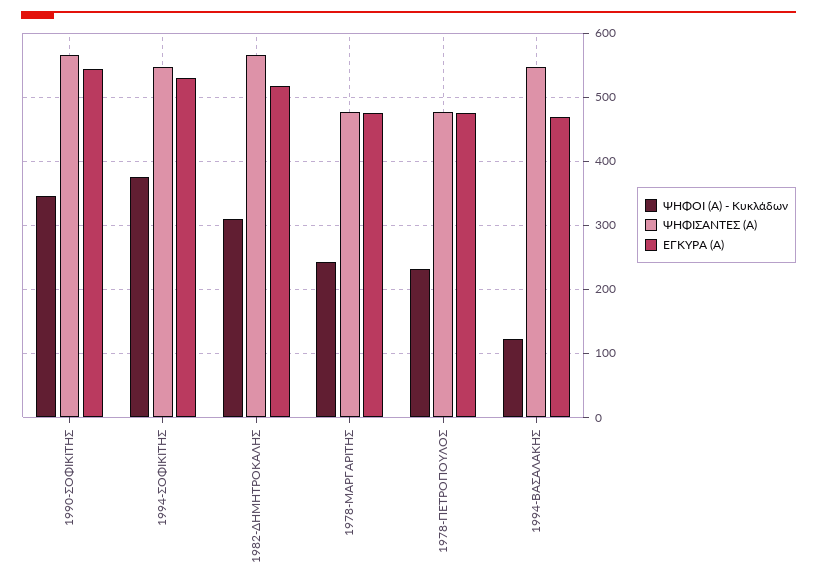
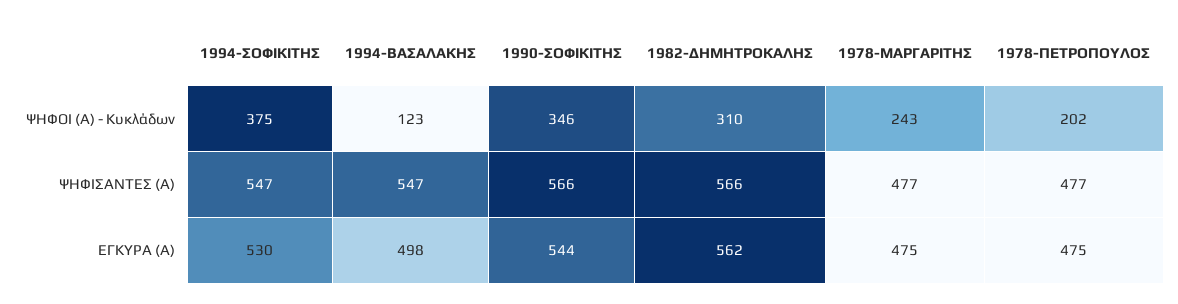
ΕΓΚΥΡΑ (Α), 1982-ΔΗΜΗΤΡΟΚΑΛΗΣ: 520 -> 562
ΨΗΦΟΙ (Α) - Κυκλάδων, 1978-ΠΕΤΡΟΠΟΥΛΟΣ: 230 -> 202
ΕΓΚΥΡΑ (Α), 1994-ΒΑΣΑΛΑΚΗΣ: 470 -> 498

